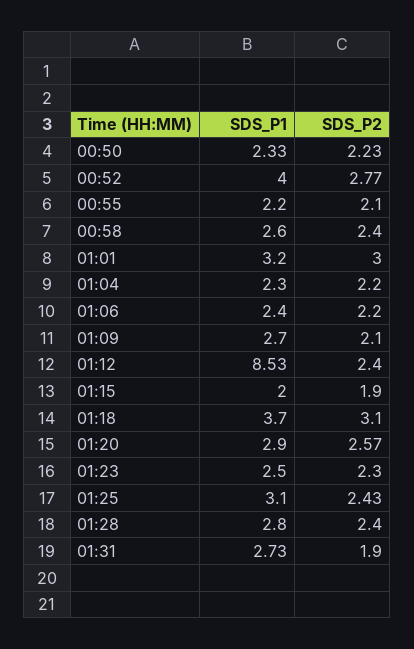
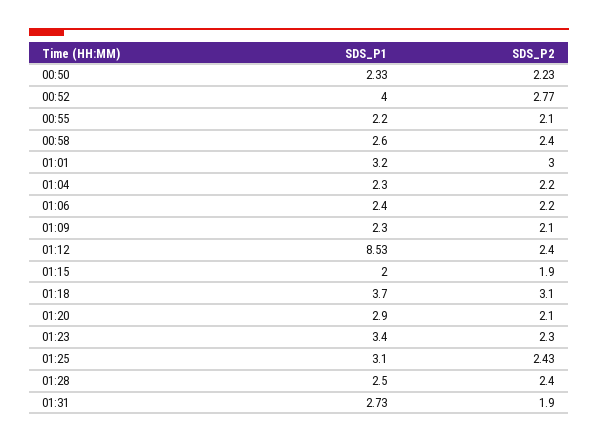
SDS_P1, 01:09: 2.7 -> 2.3
SDS_P2, 01:20: 2.57 -> 2.1
SDS_P1, 01:23: 2.5 -> 3.4
SDS_P1, 01:28: 2.8 -> 2.5

